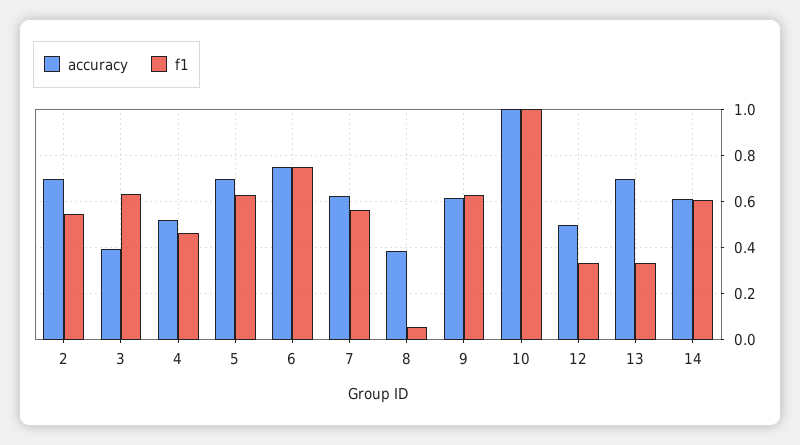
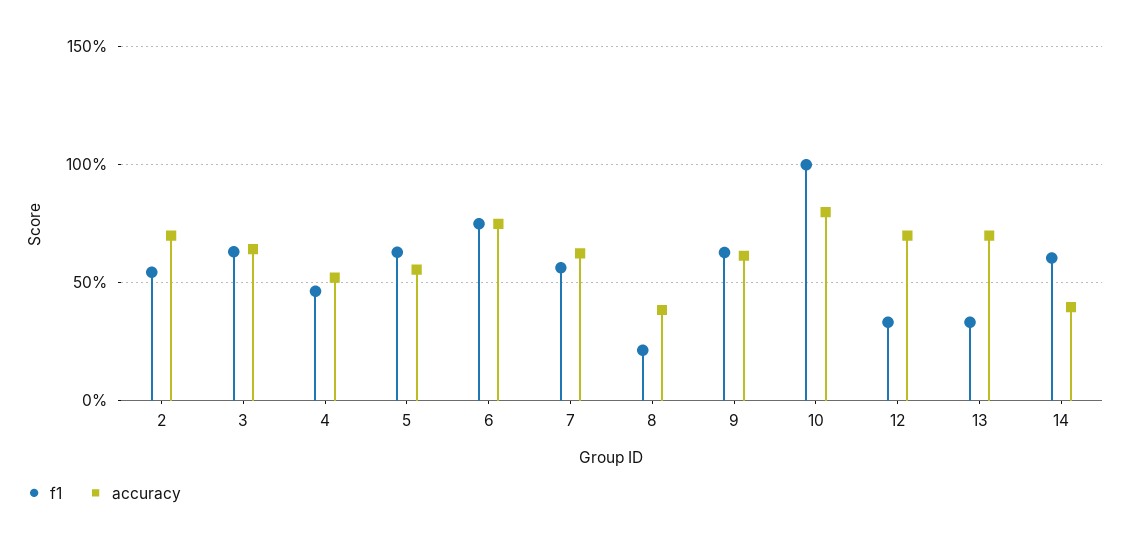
accuracy, 3: 0.4 -> 0.65
accuracy, 5: 0.7 -> 0.55
f1, 8: 0.05 -> 0.2
accuracy, 10: 1 -> 0.8
accuracy, 12: 0.5 -> 0.7
accuracy, 14: 0.6 -> 0.4

